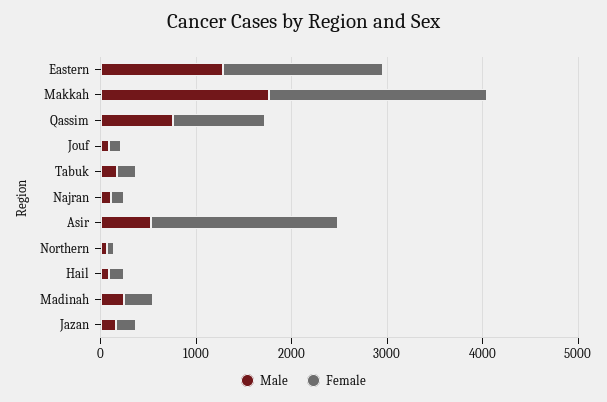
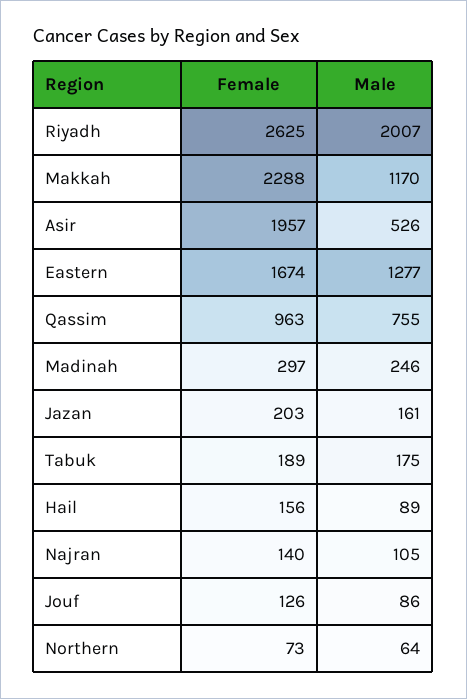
Male, Makkah: 1800 -> 1170
Female, Riyadh: none -> 2625
Male, Riyadh: none -> 2007

